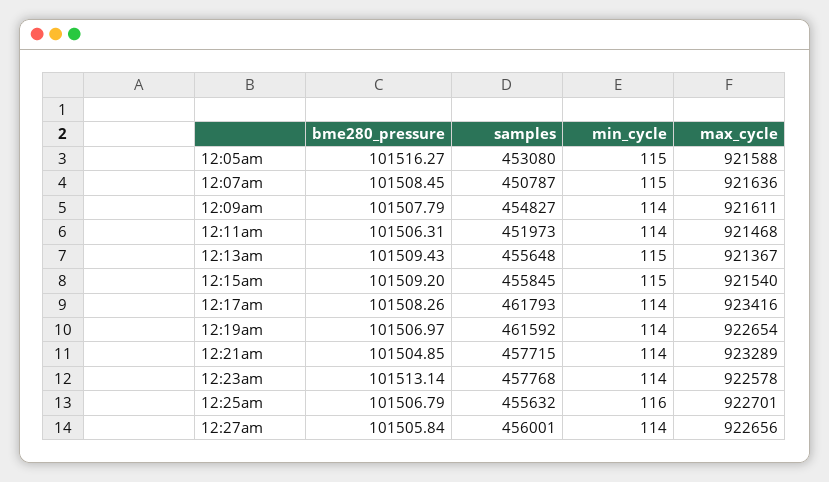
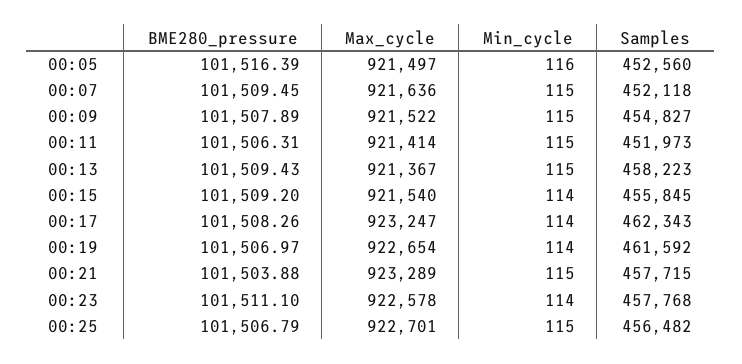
bme280_pressure, 12:05am: 101516.27 -> 101516.39
samples, 12:05am: 453080 -> 452560
min_cycle, 12:05am: 115 -> 116
max_cycle, 12:05am: 921588 -> 921497
bme280_pressure, 12:07am: 101508.45 -> 101509.45
samples, 12:07am: 450787 -> 452118
bme280_pressure, 12:09am: 101507.79 -> 101507.89
min_cycle, 12:09am: 114 -> 115
max_cycle, 12:09am: 921611 -> 921522
min_cycle, 12:11am: 114 -> 115
max_cycle, 12:11am: 921468 -> 921414
samples, 12:13am: 455648 -> 458223
min_cycle, 12:15am: 115 -> 114
samples, 12:17am: 461793 -> 462343
max_cycle, 12:17am: 923416 -> 923247
bme280_pressure, 12:21am: 101504.85 -> 101503.88
min_cycle, 12:21am: 114 -> 115
bme280_pressure, 12:23am: 101513.14 -> 101511.1
samples, 12:25am: 455632 -> 456482
min_cycle, 12:25am: 116 -> 115
bme280_pressure, 12:27am: 101505.84 -> none
samples, 12:27am: 456001 -> none
min_cycle, 12:27am: 114 -> none
max_cycle, 12:27am: 922656 -> none

